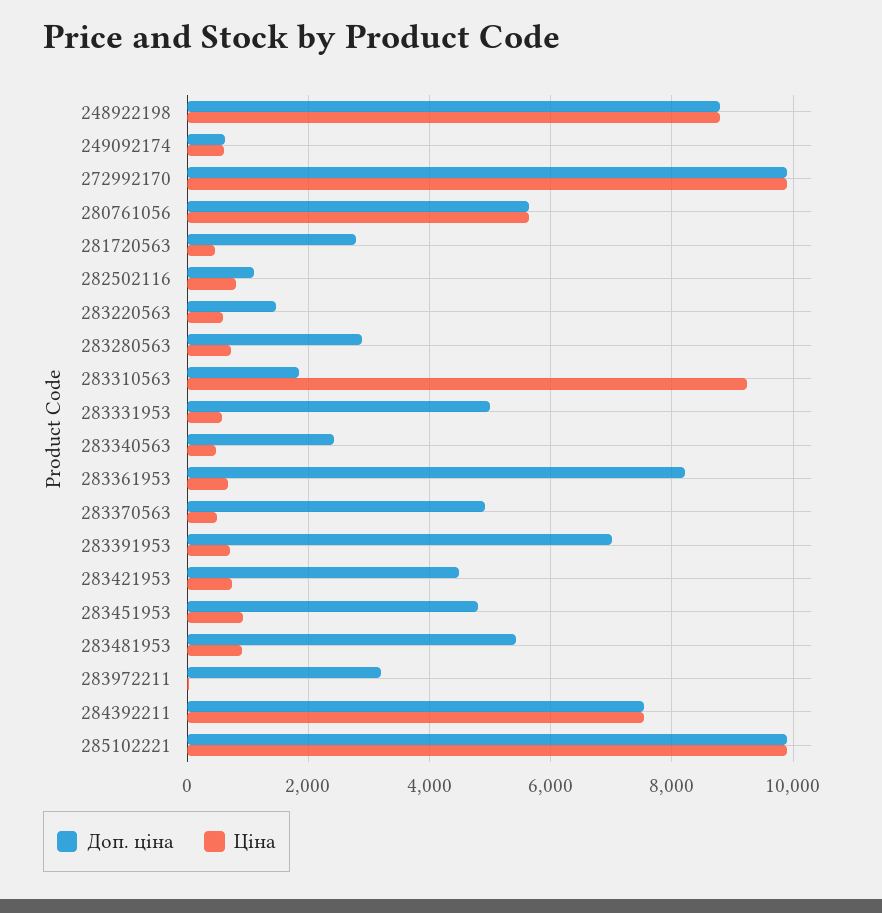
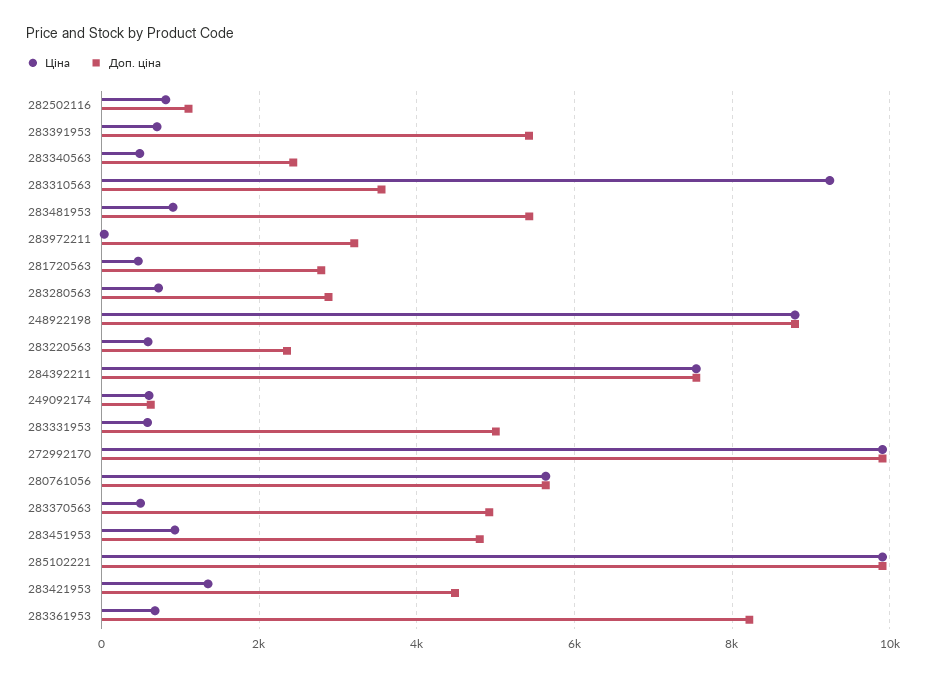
Доп. ціна, 283220563: 1400 -> 2400
Доп. ціна, 283310563: 1800 -> 3600
Доп. ціна, 283391953: 7000 -> 5400
Ціна, 283421953: 800 -> 1400

